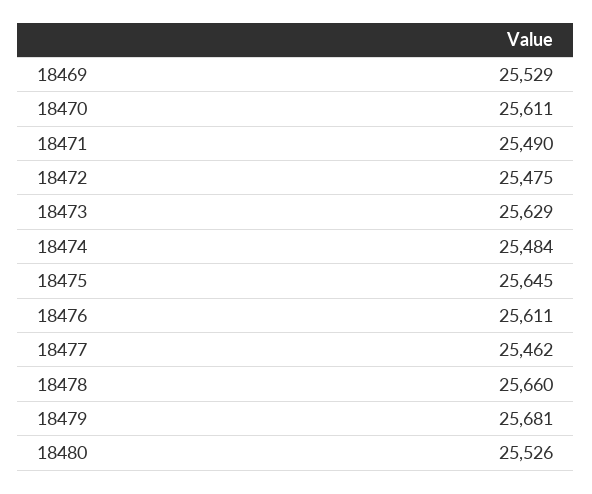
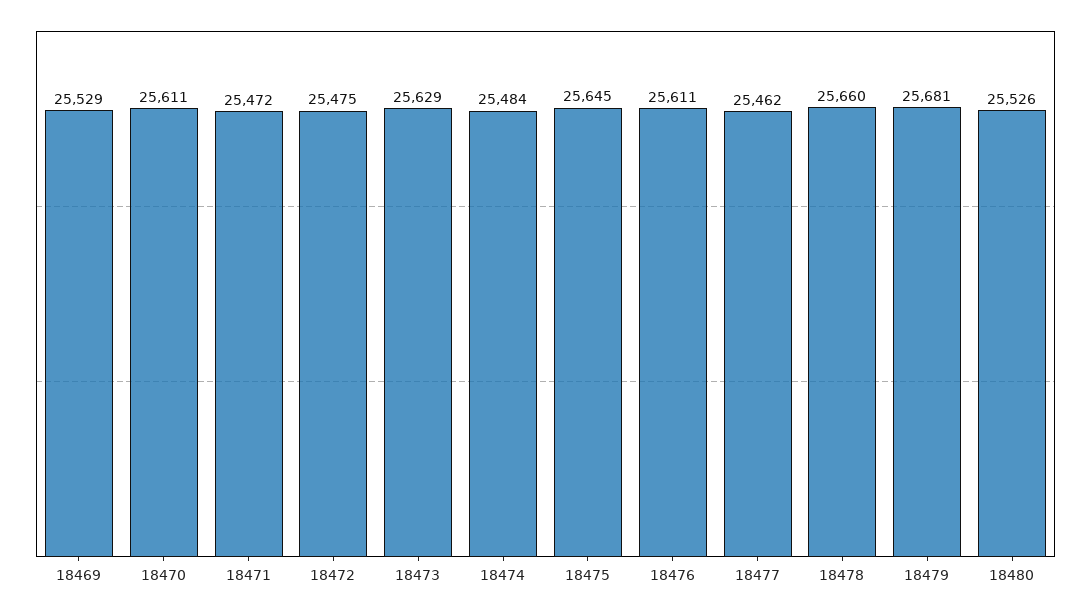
18471: 25490 -> 25472

